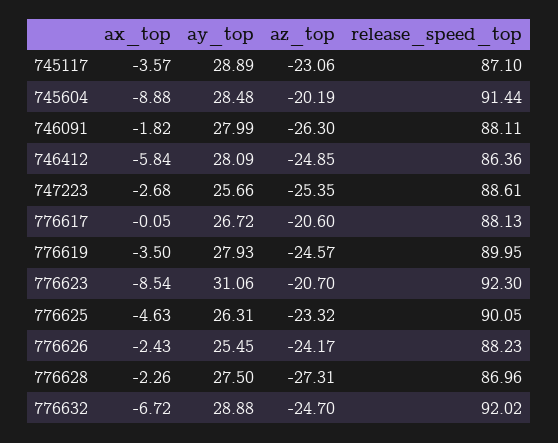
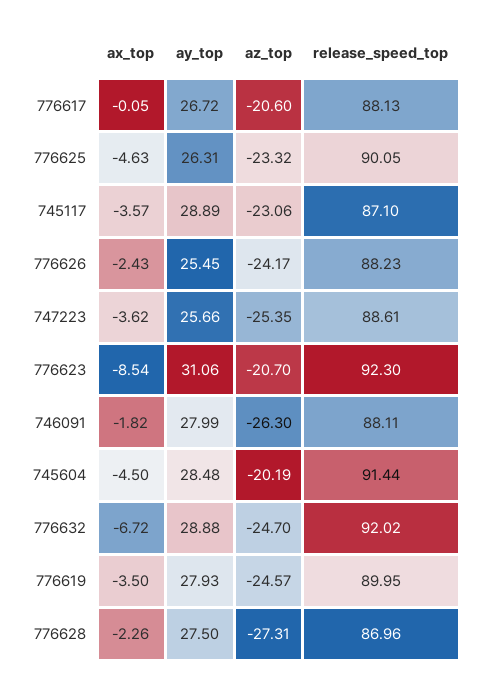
ax_top, 745604: -8.88 -> -4.5
ax_top, 746412: -5.84 -> none
ay_top, 746412: 28.09 -> none
az_top, 746412: -24.85 -> none
release_speed_top, 746412: 86.36 -> none
ax_top, 747223: -2.68 -> -3.62

